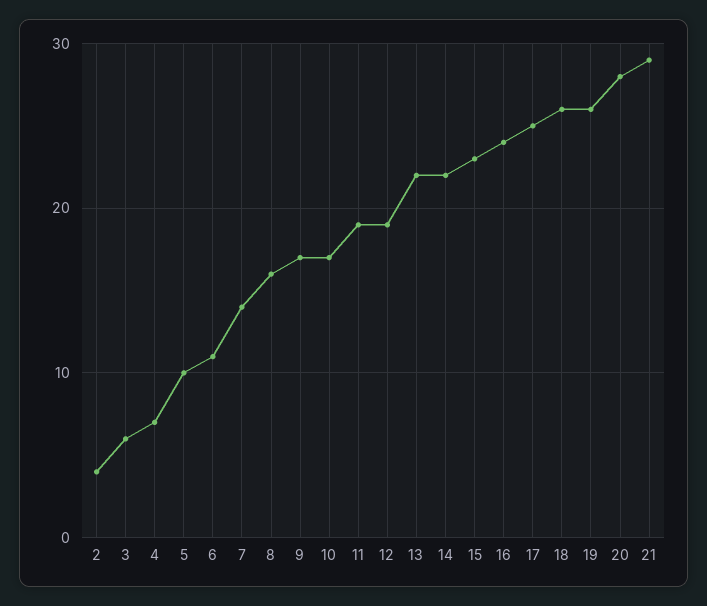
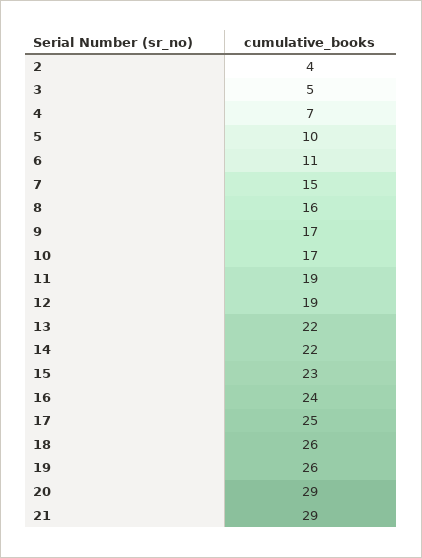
3: 6 -> 5
7: 14 -> 15
20: 28 -> 29

